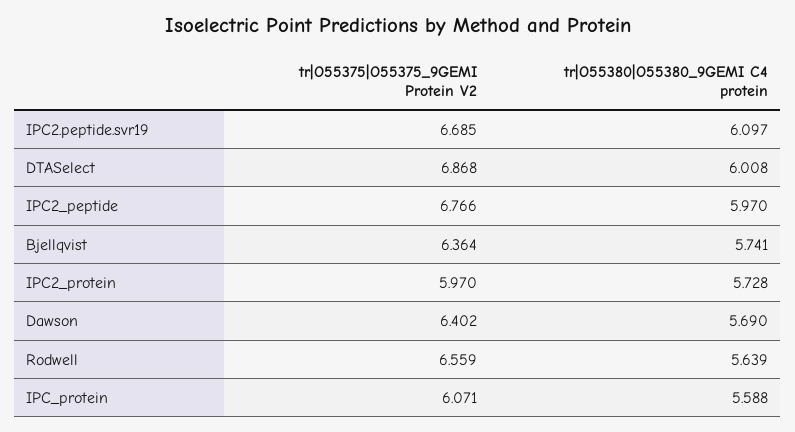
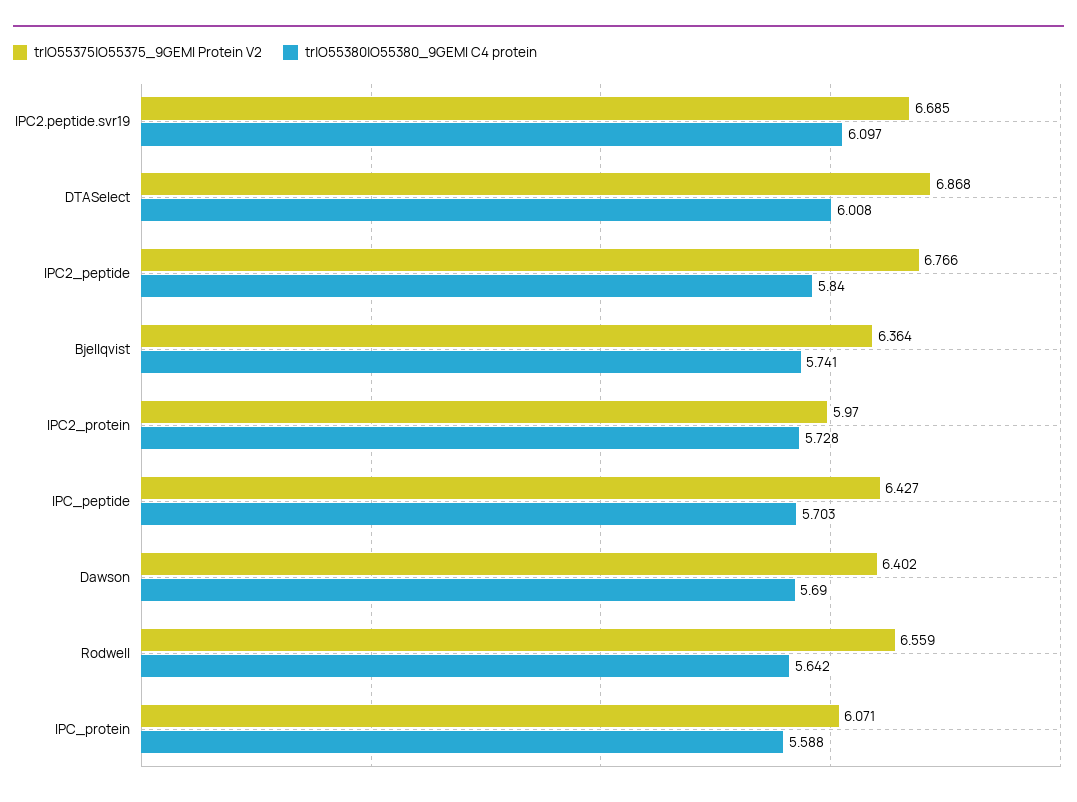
tr|O55380|O55380_9GEMI C4 protein, IPC2_peptide: 5.97 -> 5.84
tr|O55380|O55380_9GEMI C4 protein, Rodwell: 5.639 -> 5.642
tr|O55375|O55375_9GEMI Protein V2, IPC_peptide: none -> 6.427
tr|O55380|O55380_9GEMI C4 protein, IPC_peptide: none -> 5.703

